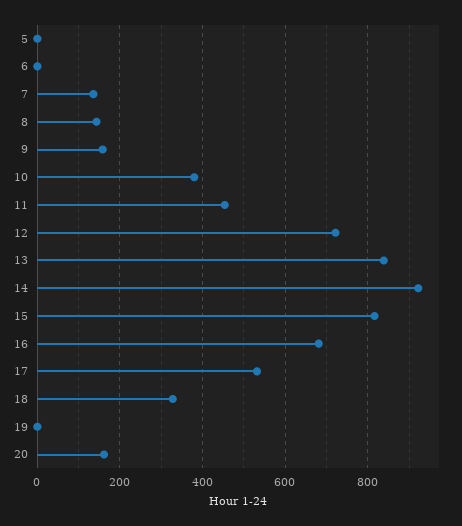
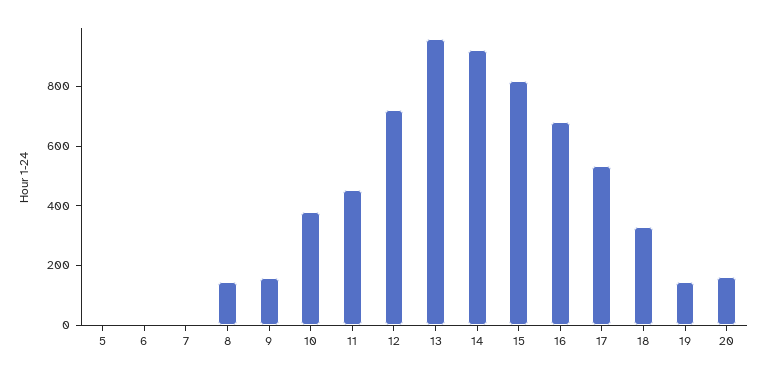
7: 140 -> 0
13: 840 -> 950
19: 0 -> 150

